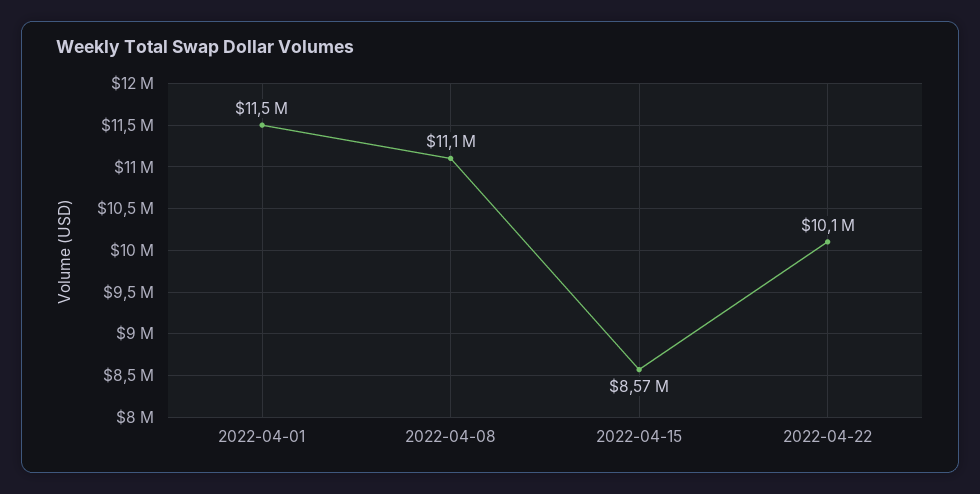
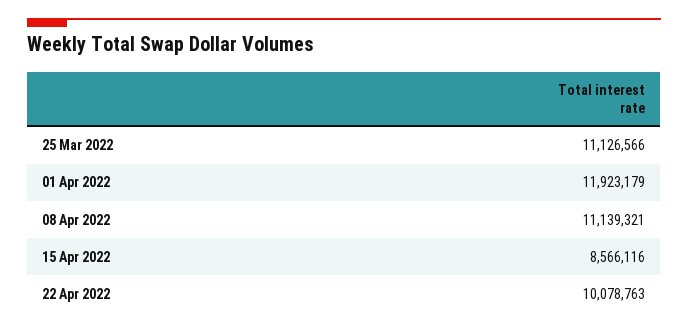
2022-04-01: 11500000 -> 11923179
25 Mar 2022: none -> 11126566

